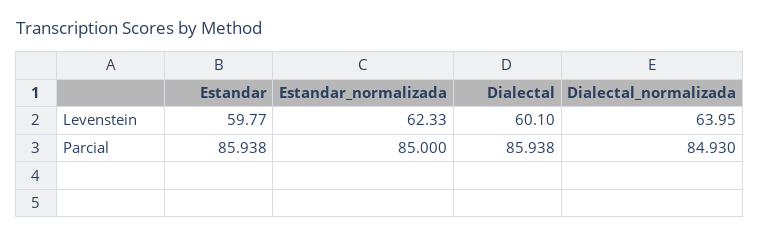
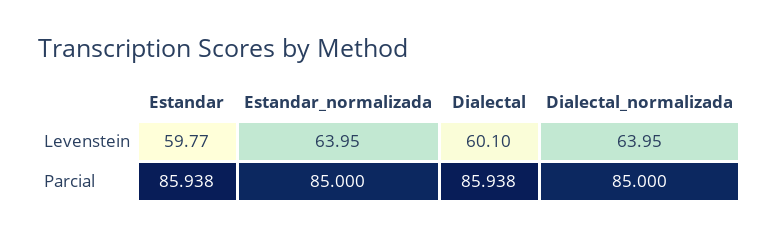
Estandar_normalizada, Levenstein: 62.33 -> 63.95
Dialectal_normalizada, Parcial: 84.93 -> 85

